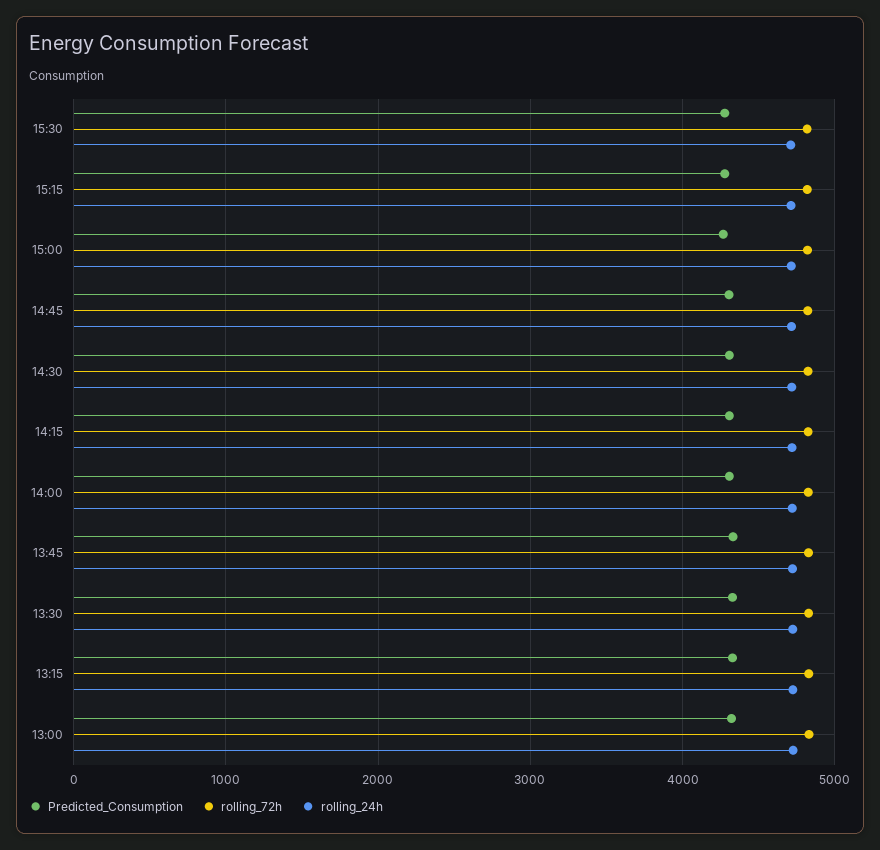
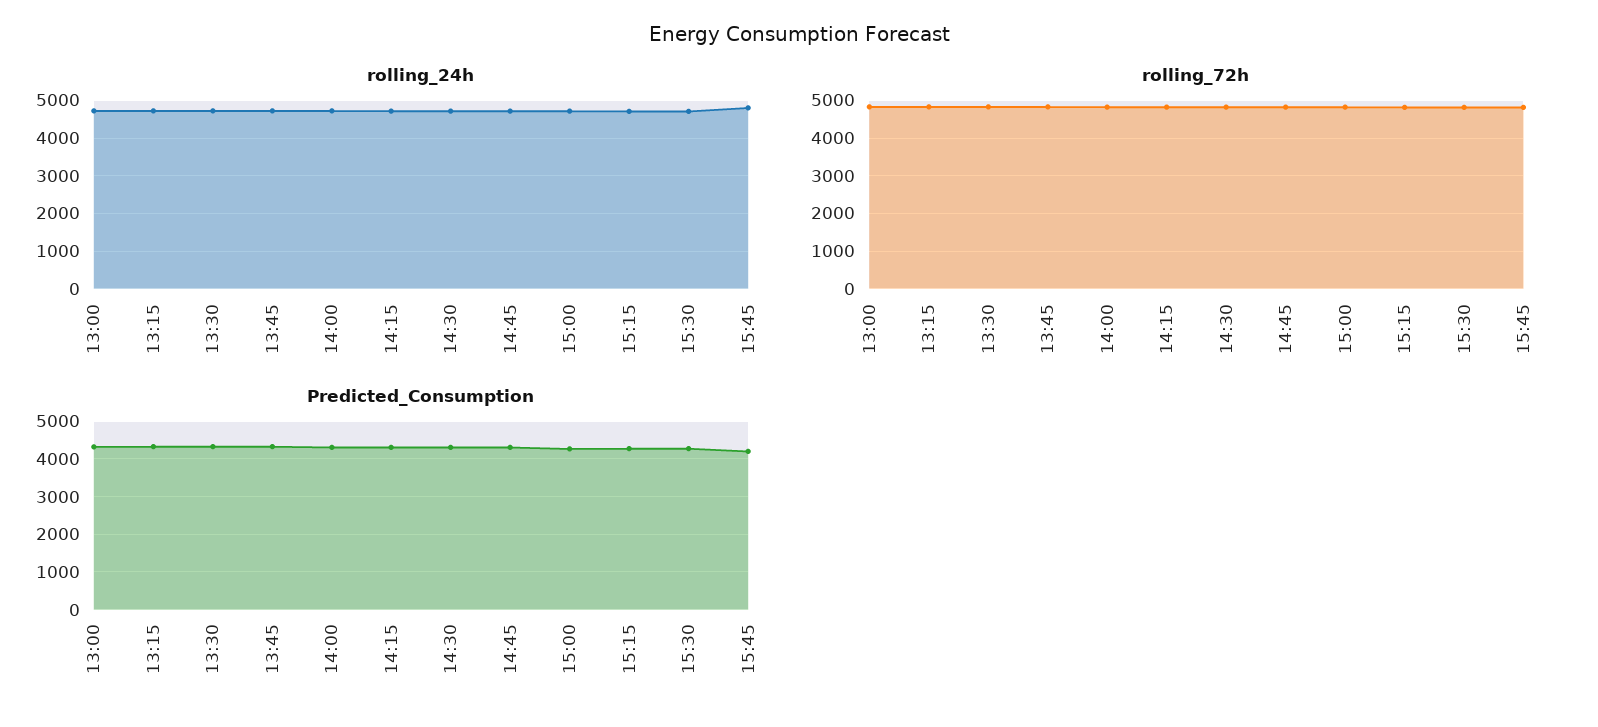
rolling_24h, 15:45: none -> 4800
rolling_72h, 15:45: none -> 4800
Predicted_Consumption, 15:45: none -> 4200

